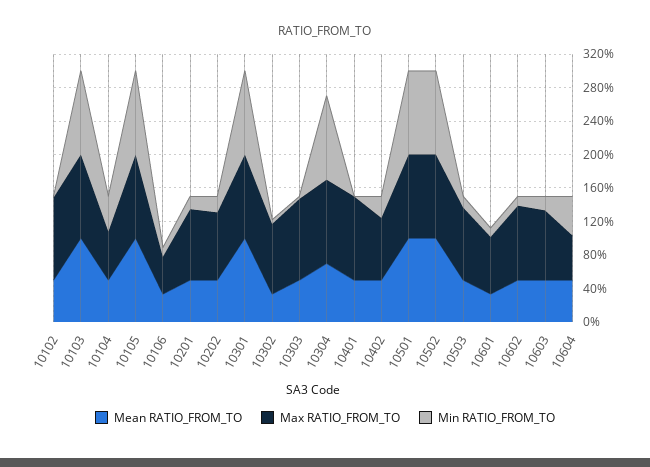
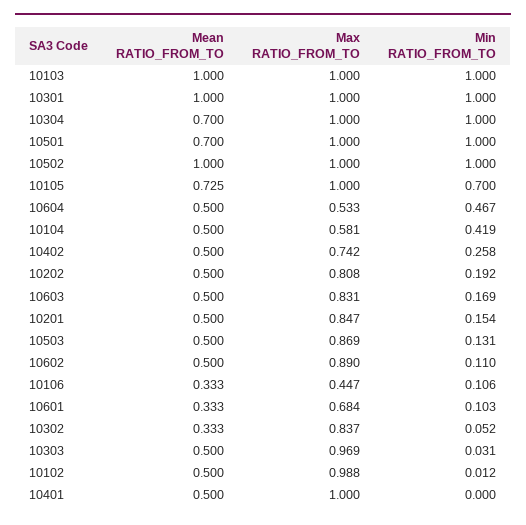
Mean RATIO_FROM_TO, 10105: 1 -> 0.725
Min RATIO_FROM_TO, 10105: 1 -> 0.7
Mean RATIO_FROM_TO, 10501: 1 -> 0.7

